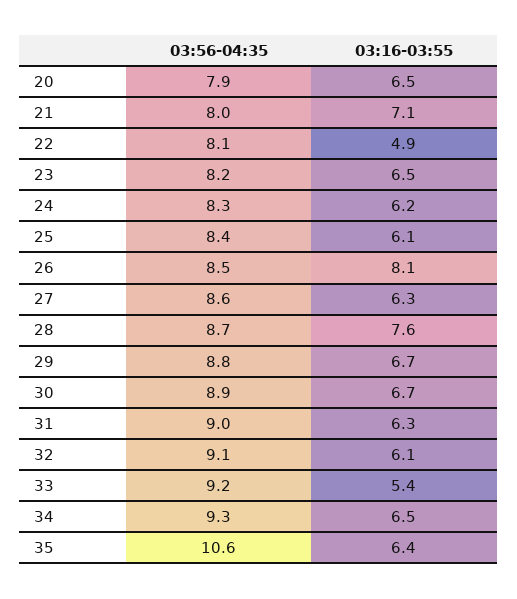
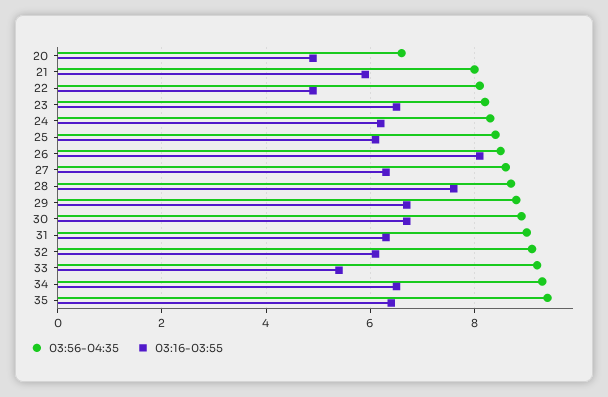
03:56-04:35, 20: 7.9 -> 6.5
03:16-03:55, 20: 6.5 -> 5
03:16-03:55, 21: 7.1 -> 6
03:56-04:35, 35: 10.6 -> 9.5

